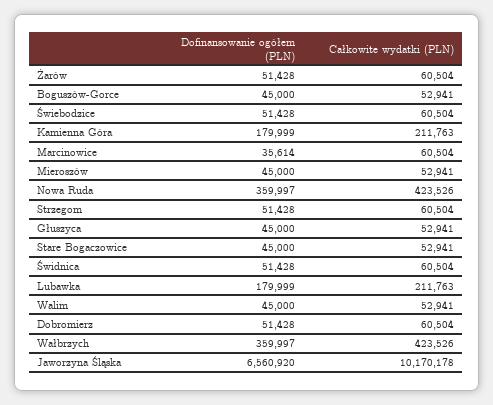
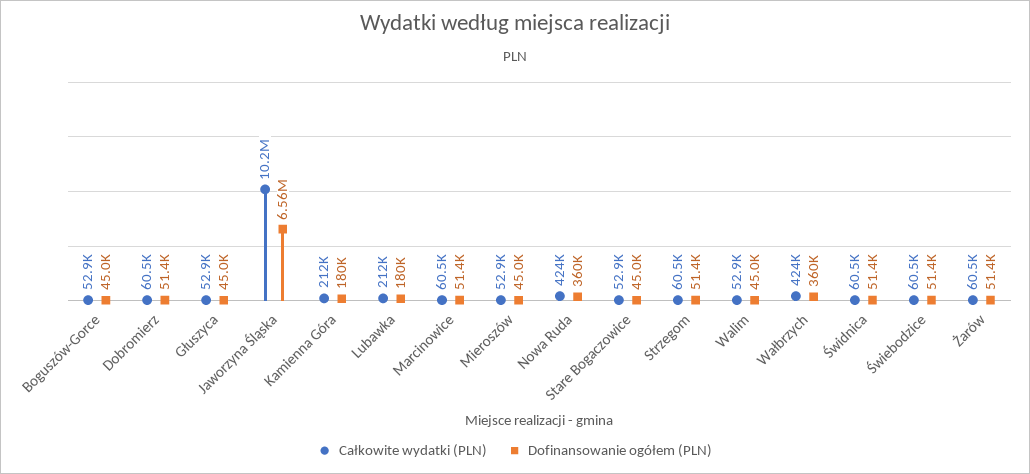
Dofinansowanie ogółem (PLN), Marcinowice: 35614 -> 51400

